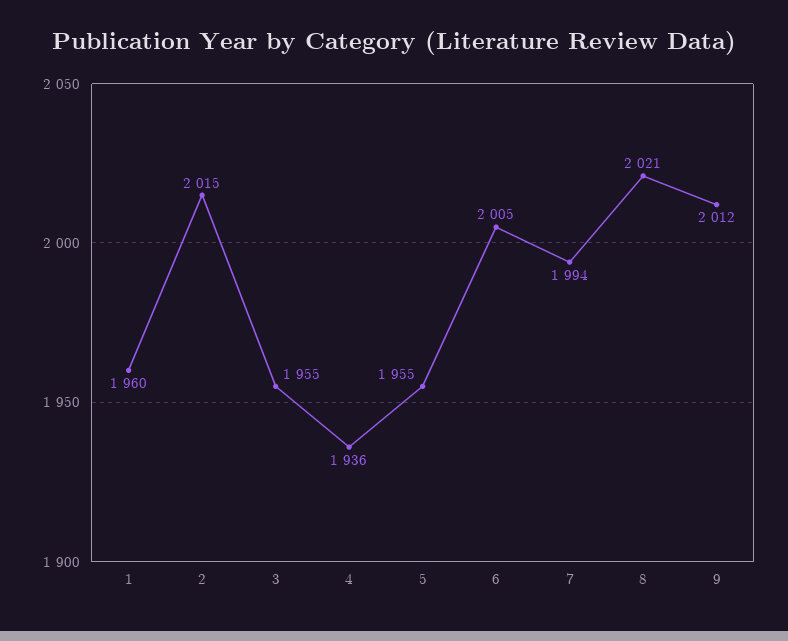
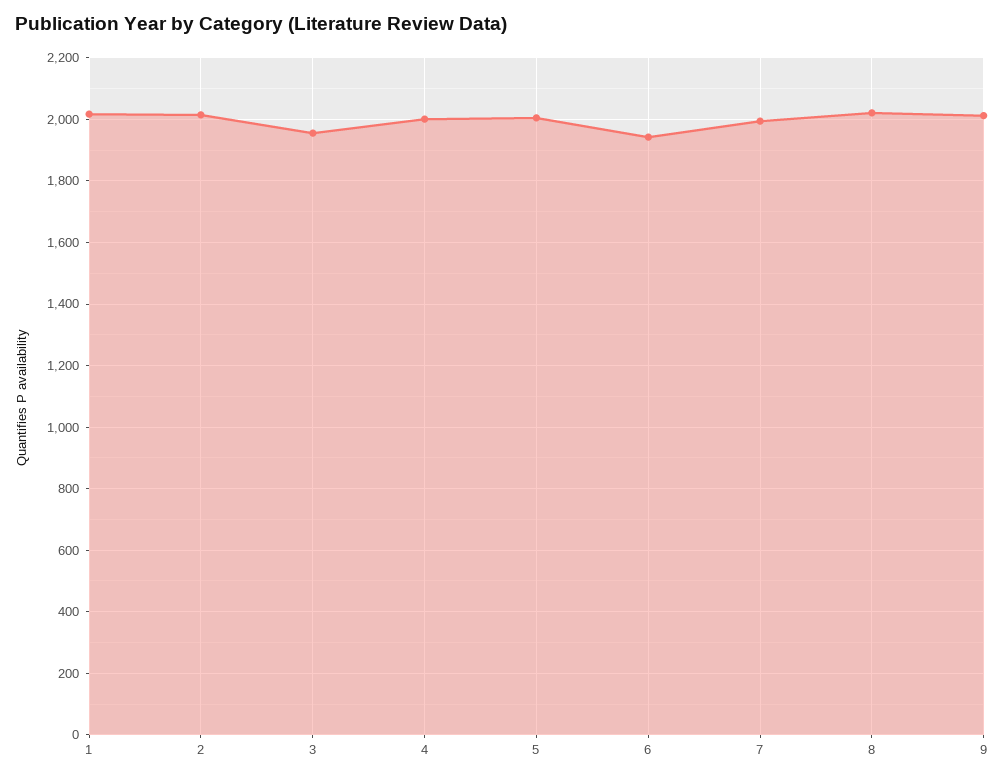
1: 1960 -> 2020
4: 1936 -> 2000
5: 1955 -> 2000
6: 2005 -> 1940

